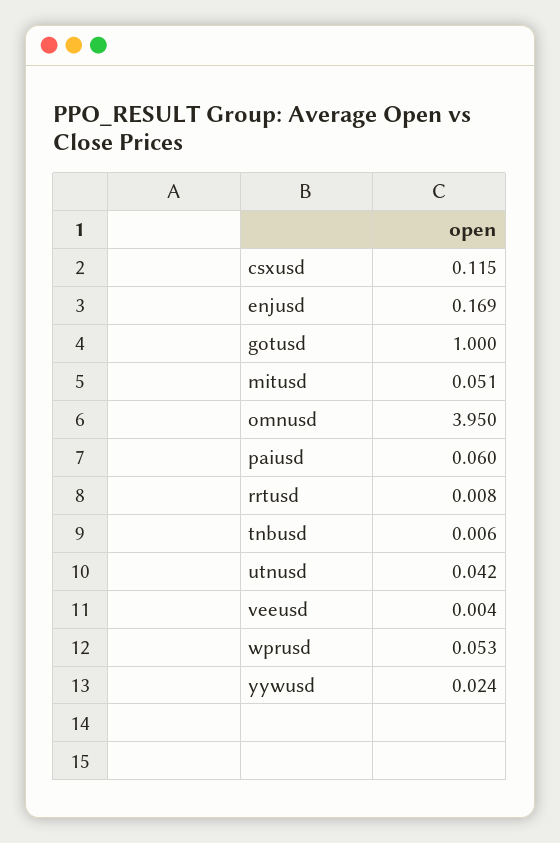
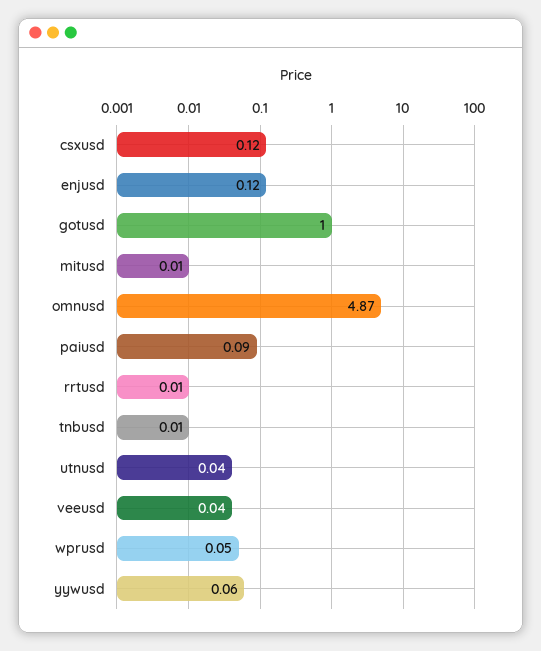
enjusd: 0.169 -> 0.12
mitusd: 0.051 -> 0.01
omnusd: 3.95 -> 4.87
paiusd: 0.06 -> 0.09
veeusd: 0.004 -> 0.04
yywusd: 0.024 -> 0.06

